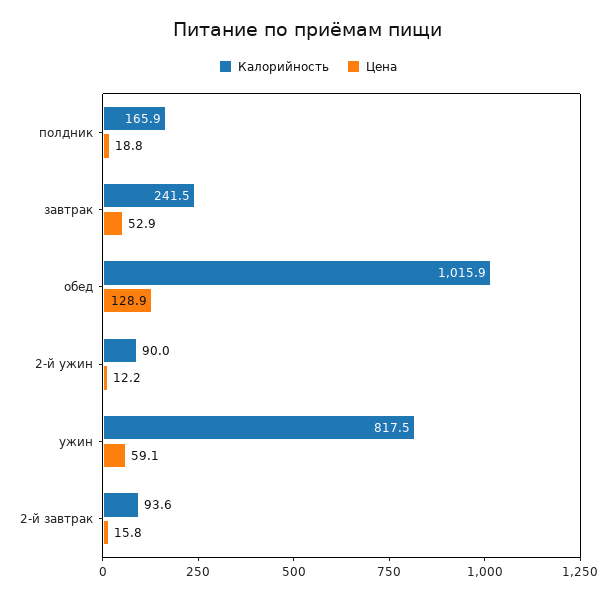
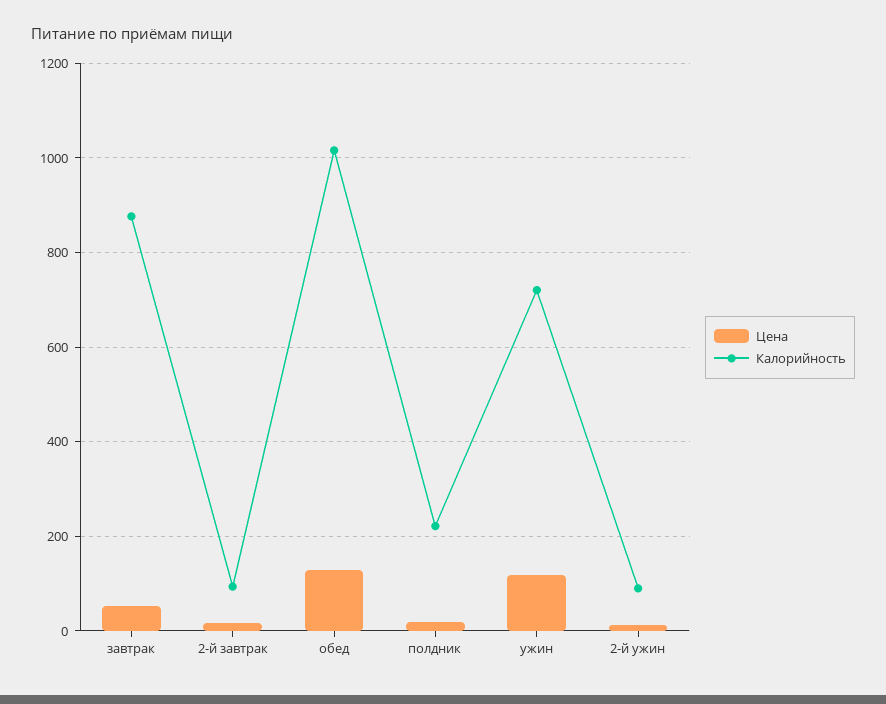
Калорийность, полдник: 165.9 -> 220
Калорийность, завтрак: 241.5 -> 880
Калорийность, ужин: 817.5 -> 720
Цена, ужин: 59.1 -> 120

